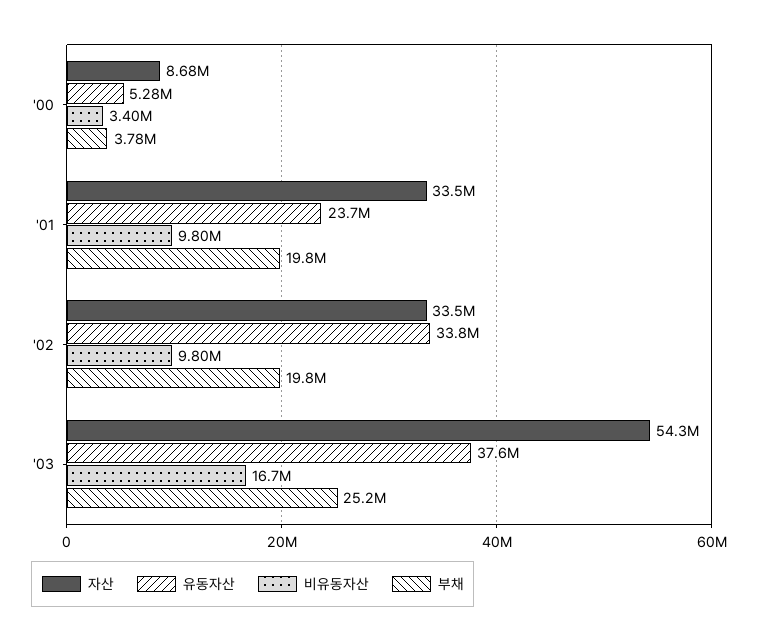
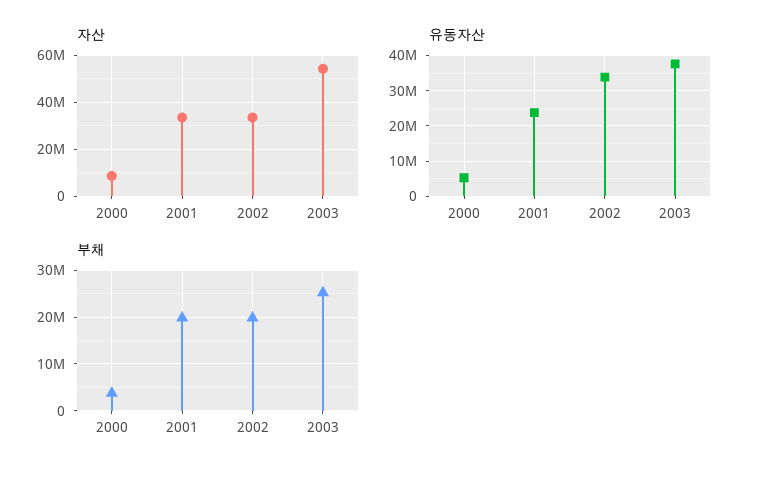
비유동자산, '00: 3400000 -> none
비유동자산, '01: 9800000 -> none
비유동자산, '02: 9800000 -> none
비유동자산, '03: 16700000 -> none

